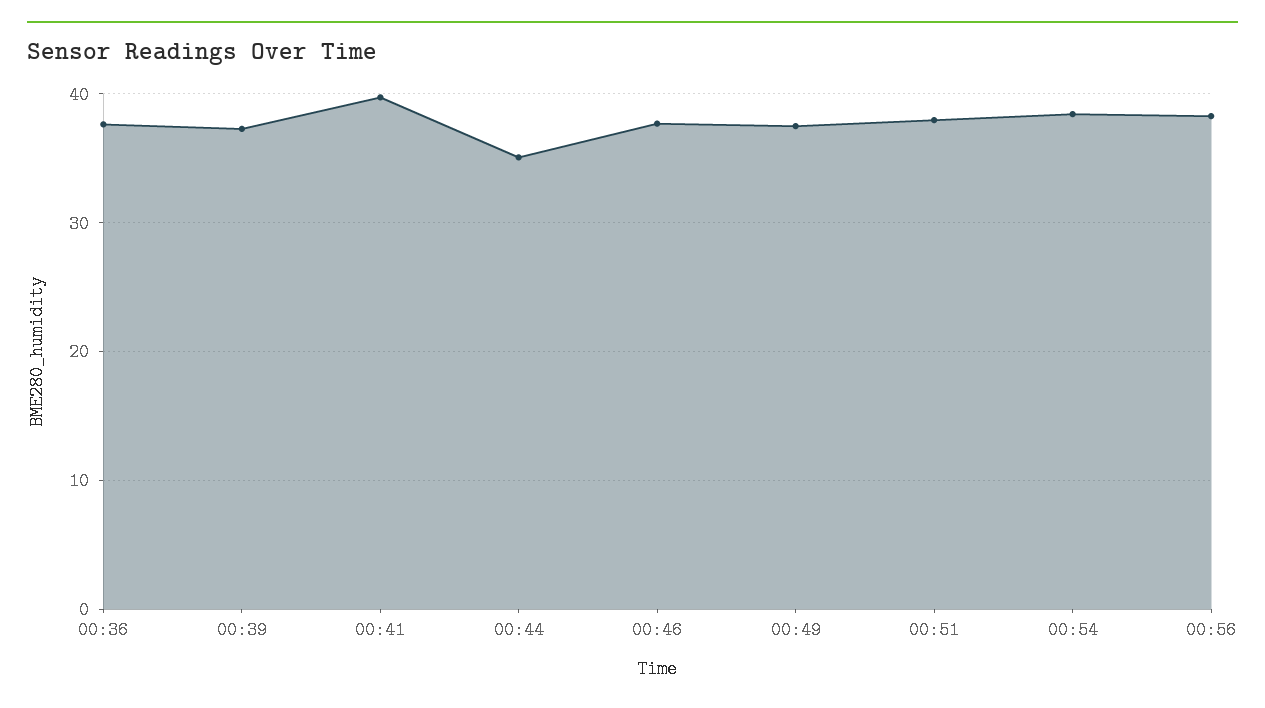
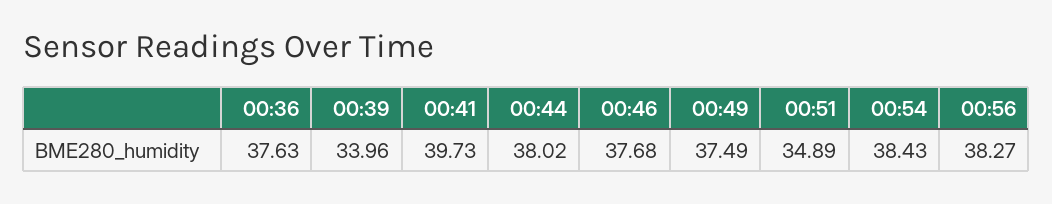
00:39: 37 -> 33.96
00:44: 35 -> 38.02
00:51: 38 -> 34.89

